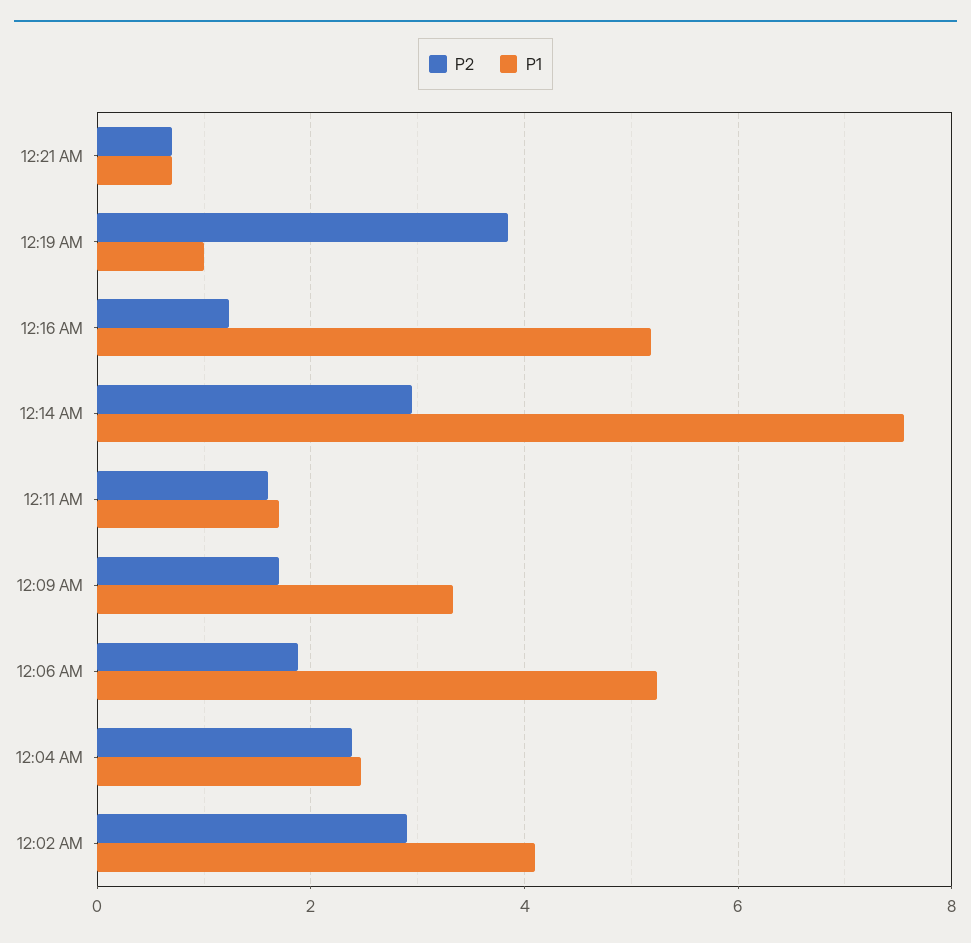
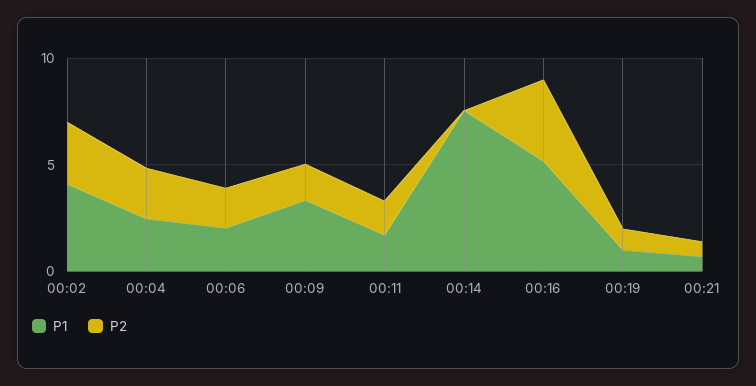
P2, 12:19 AM: 3.8 -> 1
P2, 12:16 AM: 1.2 -> 4
P2, 12:14 AM: 3 -> 0
P1, 12:06 AM: 5.2 -> 2

